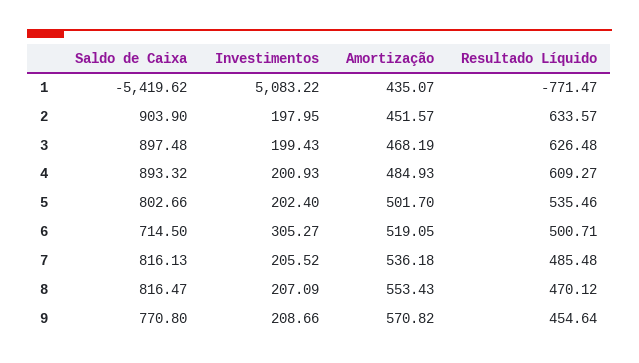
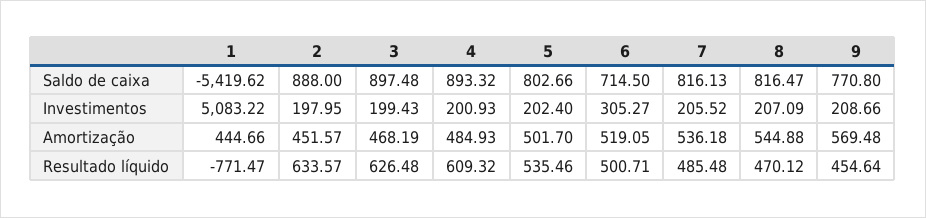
Amortização, 1: 435.07 -> 444.66
Saldo de Caixa, 2: 903.9 -> 888
Resultado Líquido, 4: 609.27 -> 609.32
Amortização, 8: 553.43 -> 544.88
Amortização, 9: 570.82 -> 569.48

